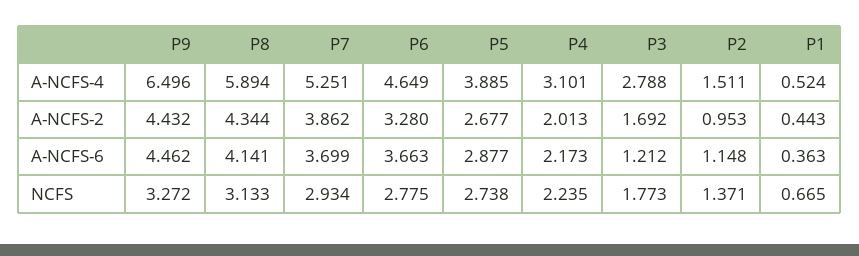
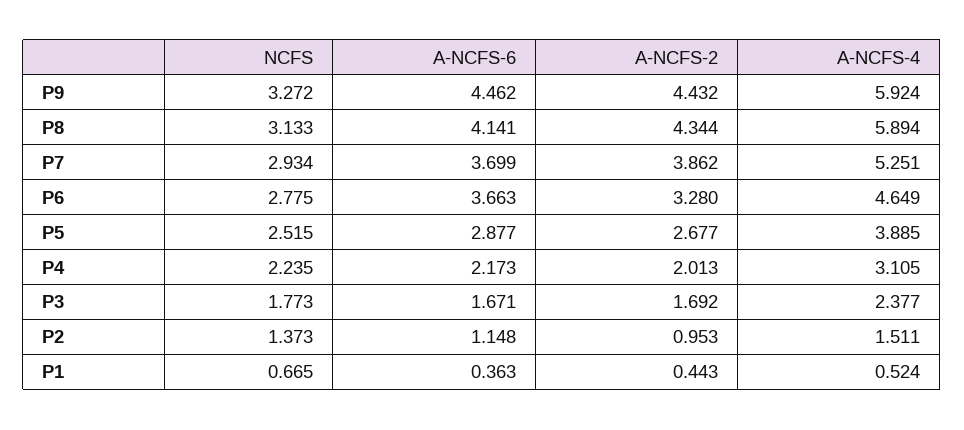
P9, A-NCFS-4: 6.496 -> 5.924
P4, A-NCFS-4: 3.101 -> 3.105
P3, A-NCFS-4: 2.788 -> 2.377
P3, A-NCFS-6: 1.212 -> 1.671
P5, NCFS: 2.738 -> 2.515
P2, NCFS: 1.371 -> 1.373

